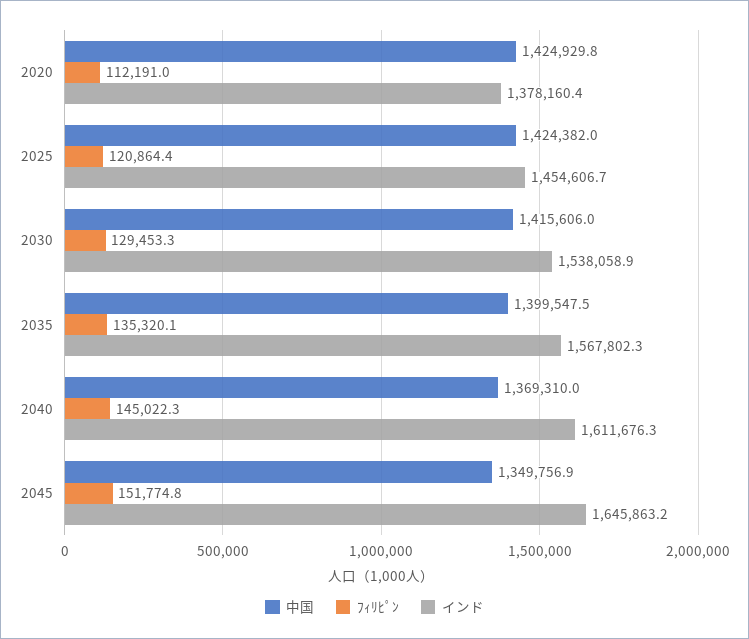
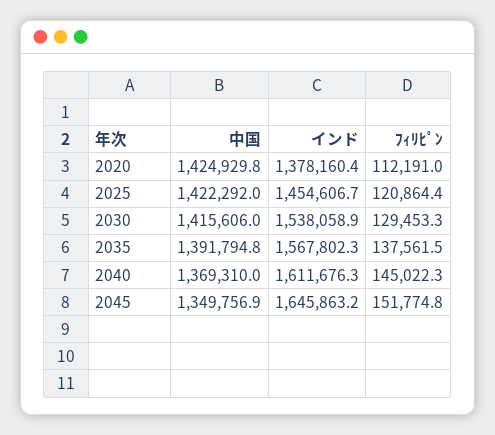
中国, 2025: 1424382 -> 1422292
中国, 2035: 1399547.5 -> 1391794.8
ﾌｨﾘﾋﾟﾝ, 2035: 135320.1 -> 137561.5

